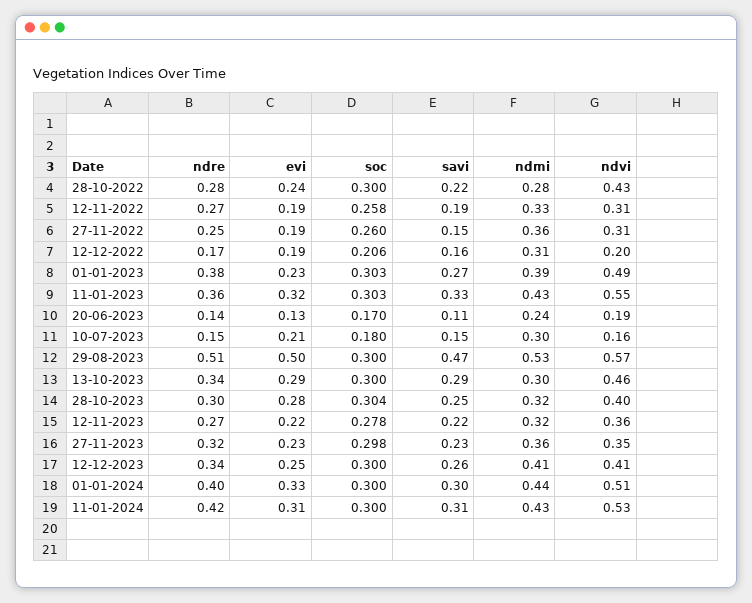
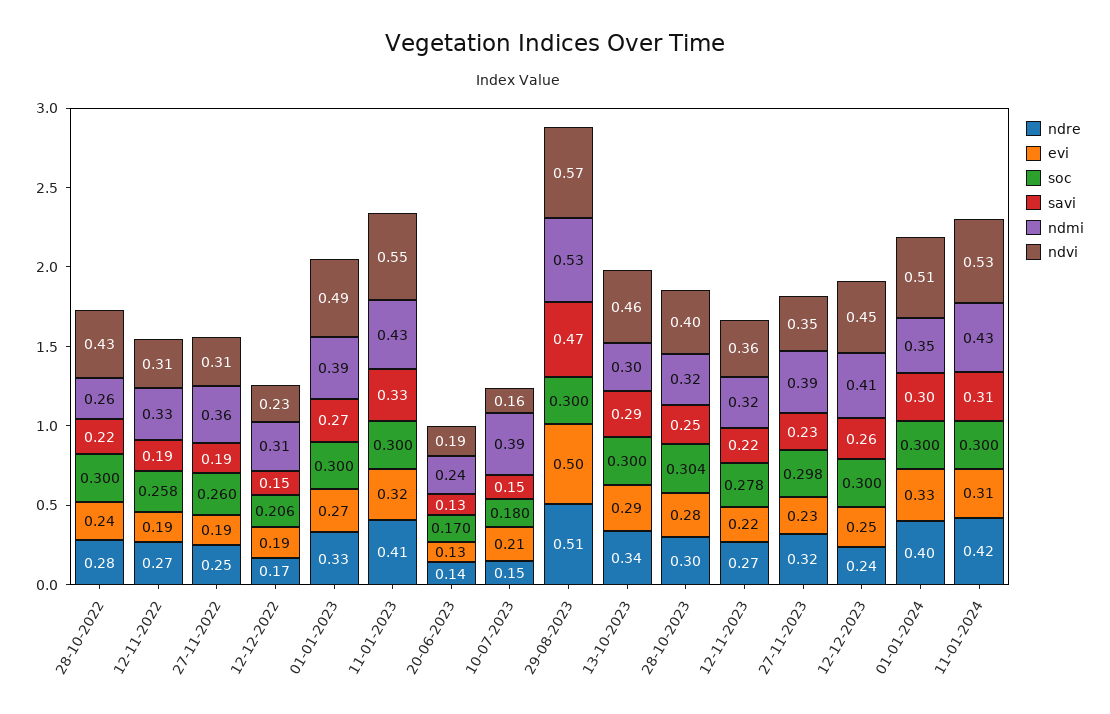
ndmi, 28-10-2022: 0.28 -> 0.26
savi, 27-11-2022: 0.15 -> 0.19
savi, 12-12-2022: 0.16 -> 0.15
ndvi, 12-12-2022: 0.2 -> 0.23
ndre, 01-01-2023: 0.38 -> 0.33
evi, 01-01-2023: 0.23 -> 0.27
soc, 01-01-2023: 0.303 -> 0.3
ndre, 11-01-2023: 0.36 -> 0.41
soc, 11-01-2023: 0.303 -> 0.3
savi, 20-06-2023: 0.11 -> 0.13
ndmi, 10-07-2023: 0.3 -> 0.39
ndmi, 27-11-2023: 0.36 -> 0.39
ndre, 12-12-2023: 0.34 -> 0.24
ndvi, 12-12-2023: 0.41 -> 0.45
ndmi, 01-01-2024: 0.44 -> 0.35

